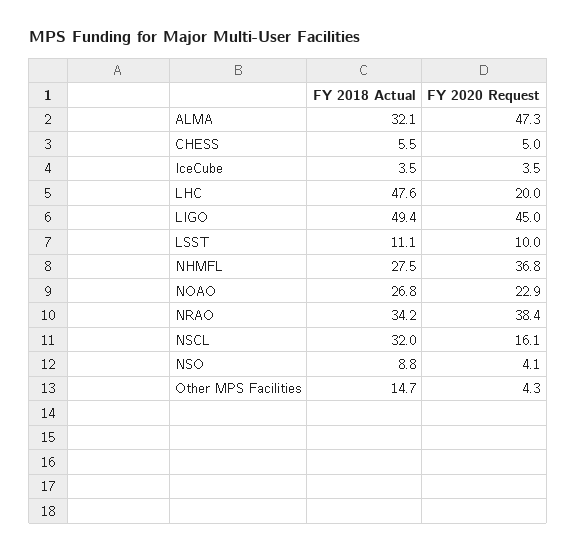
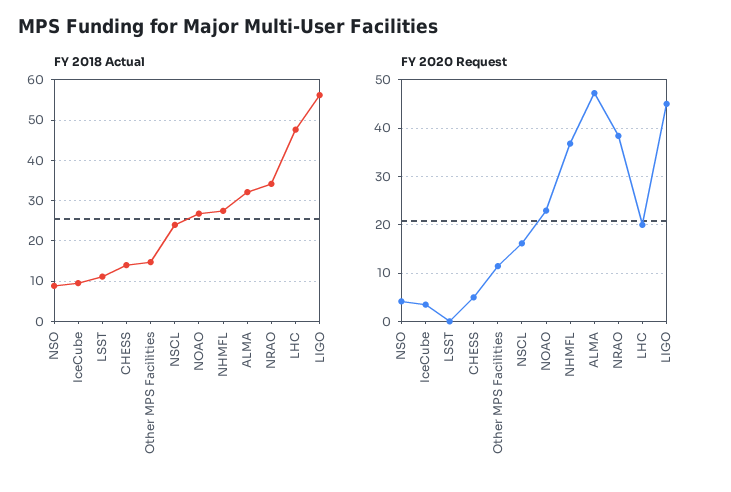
FY 2018 Actual, CHESS: 5.5 -> 14
FY 2018 Actual, IceCube: 3.5 -> 10
FY 2018 Actual, LIGO: 49.4 -> 56
FY 2020 Request, LSST: 10 -> 0
FY 2018 Actual, NSCL: 32 -> 24
FY 2020 Request, Other MPS Facilities: 4.3 -> 12

